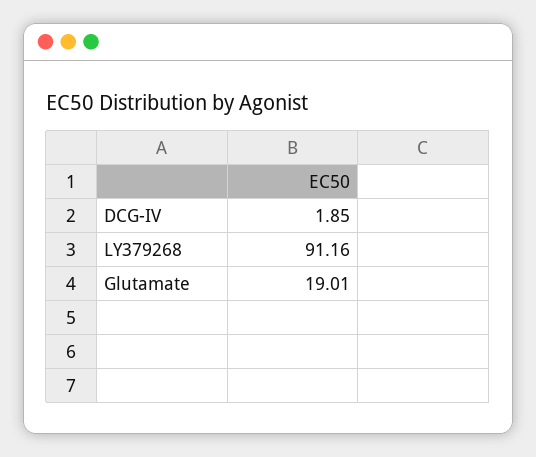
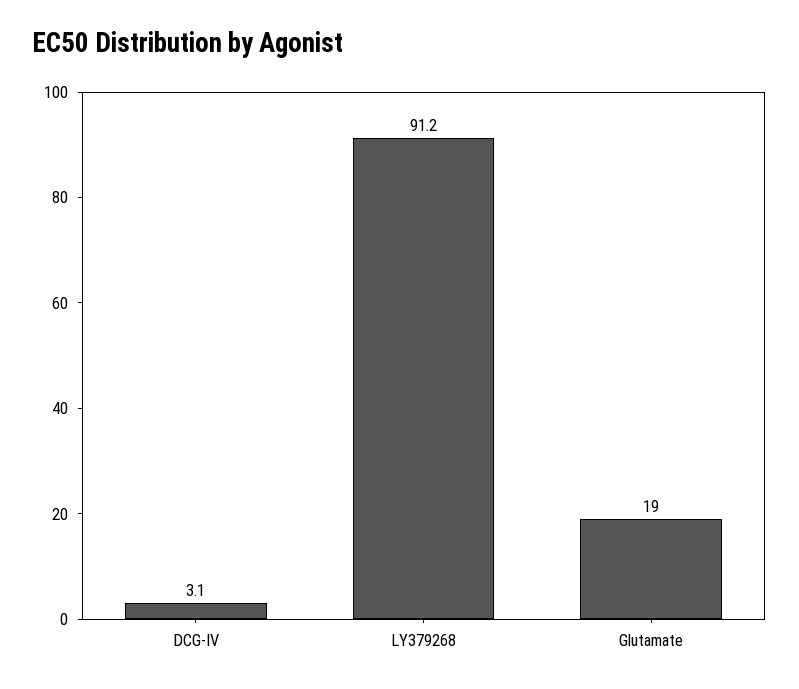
DCG-IV: 1.85 -> 3.1

